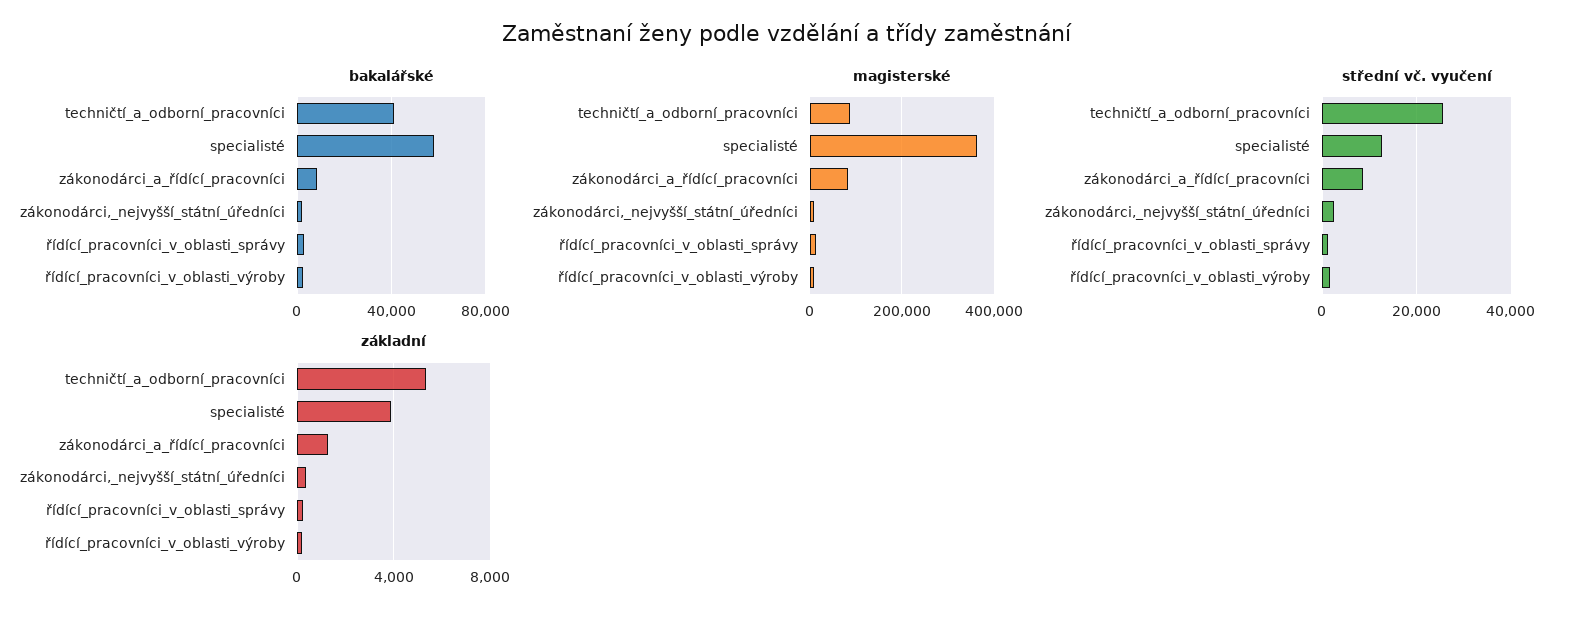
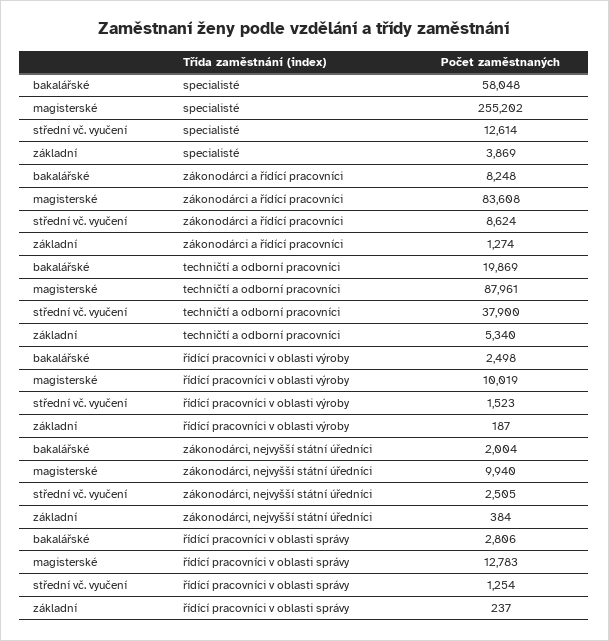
bakalářské, techničtí_a_odborní_pracovníci: 40000 -> 19869
magisterské, specialisté: 360000 -> 255202
střední vč. vyučení, techničtí_a_odborní_pracovníci: 26000 -> 37900

